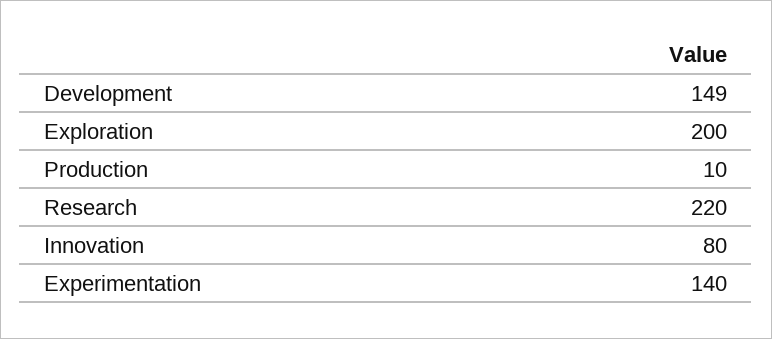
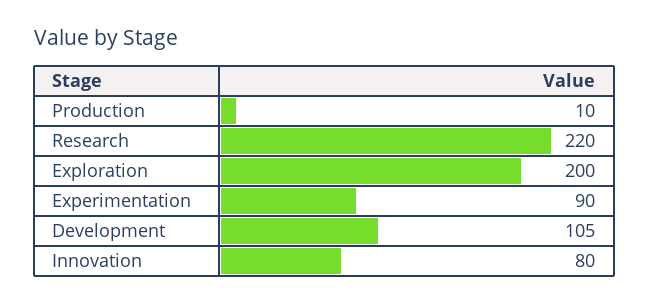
Development: 149 -> 105
Experimentation: 140 -> 90

